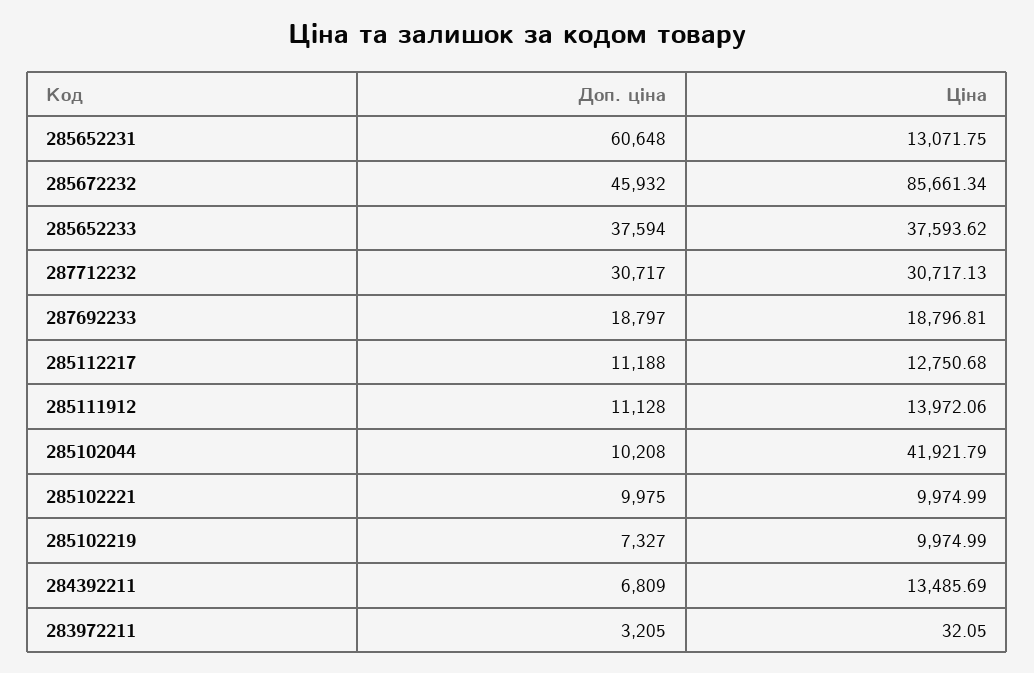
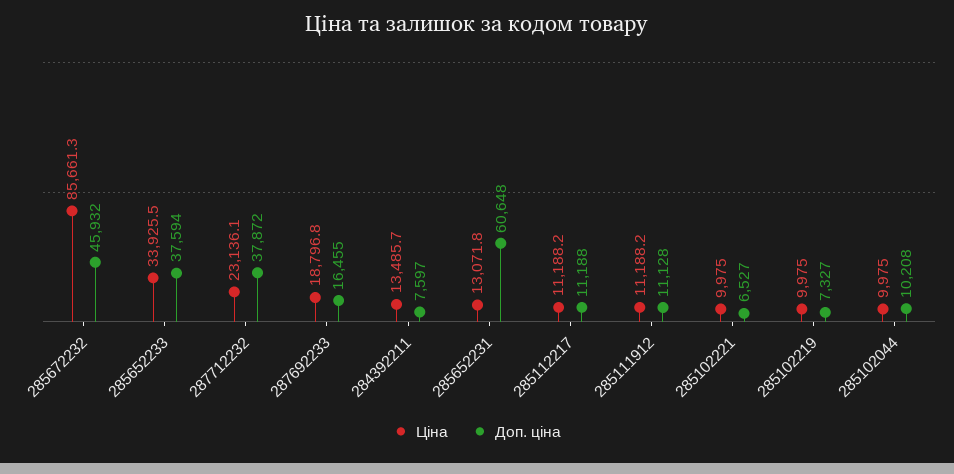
Ціна, 285652233: 37593.62 -> 33925.5
Доп. ціна, 287712232: 30717 -> 37872
Ціна, 287712232: 30717.13 -> 23136.1
Доп. ціна, 287692233: 18797 -> 16455
Ціна, 285112217: 12750.68 -> 11188.2
Ціна, 285111912: 13972.06 -> 11188.2
Ціна, 285102044: 41921.79 -> 9975
Доп. ціна, 285102221: 9975 -> 6527
Доп. ціна, 284392211: 6809 -> 7597
Доп. ціна, 283972211: 3205 -> none
Ціна, 283972211: 32.05 -> none

